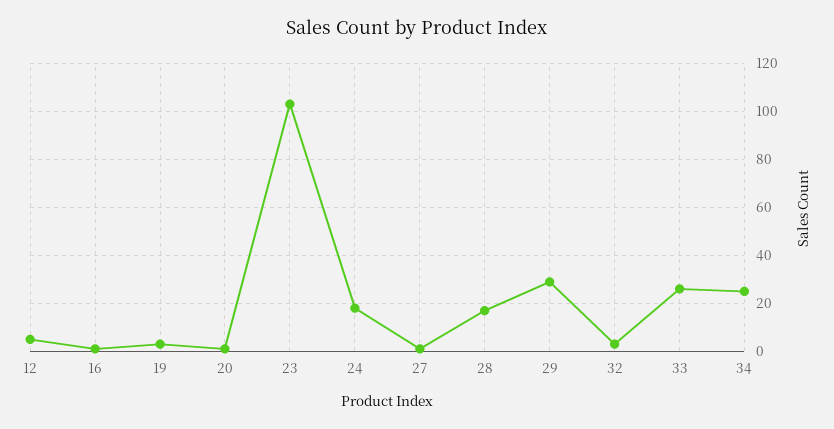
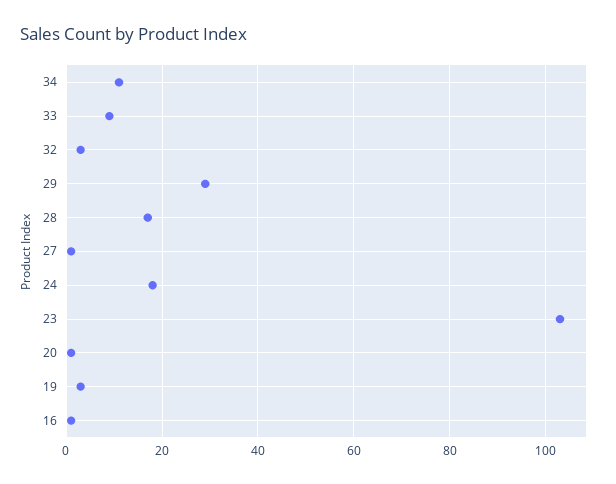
12: 5 -> none
33: 25 -> 10
34: 25 -> 10

